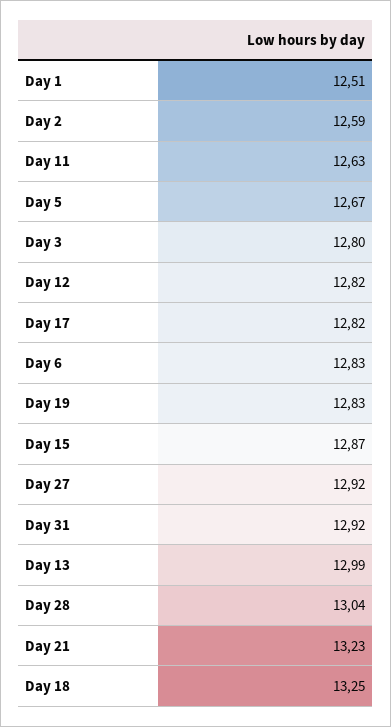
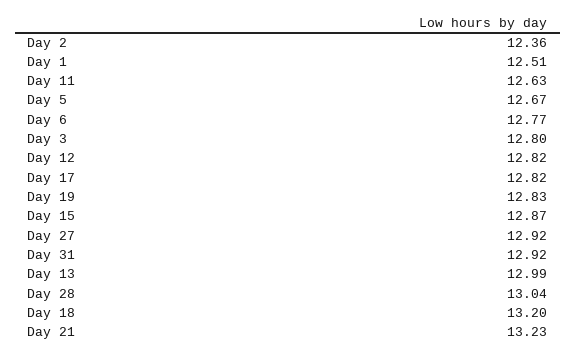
Day 2: 12.59 -> 12.36
Day 6: 12.83 -> 12.77
Day 18: 13.25 -> 13.2

